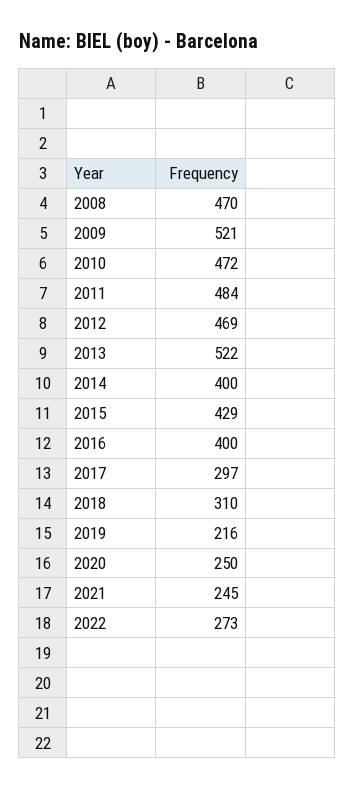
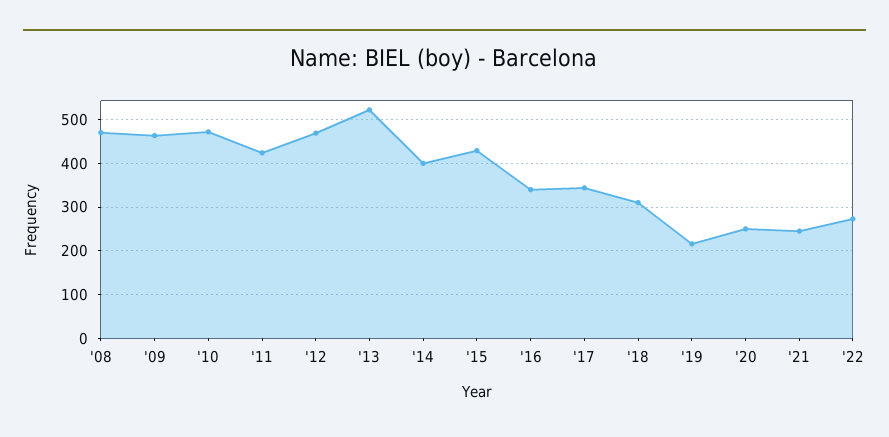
2009: 521 -> 460
2011: 484 -> 420
2016: 400 -> 340
2017: 297 -> 340

